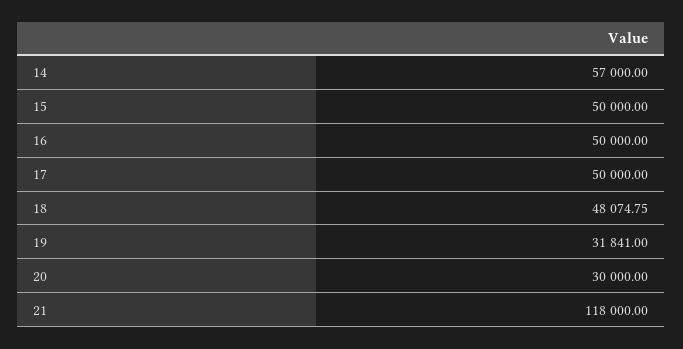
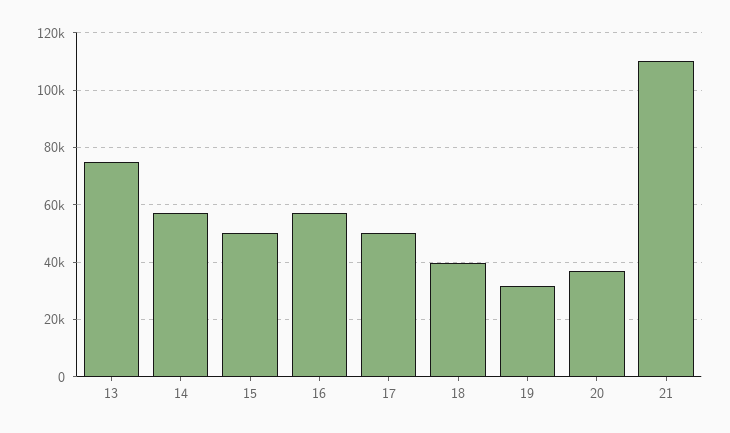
16: 50000 -> 57500
18: 48074.75 -> 40000
20: 30000 -> 37500
21: 118000 -> 110000
13: none -> 75000

